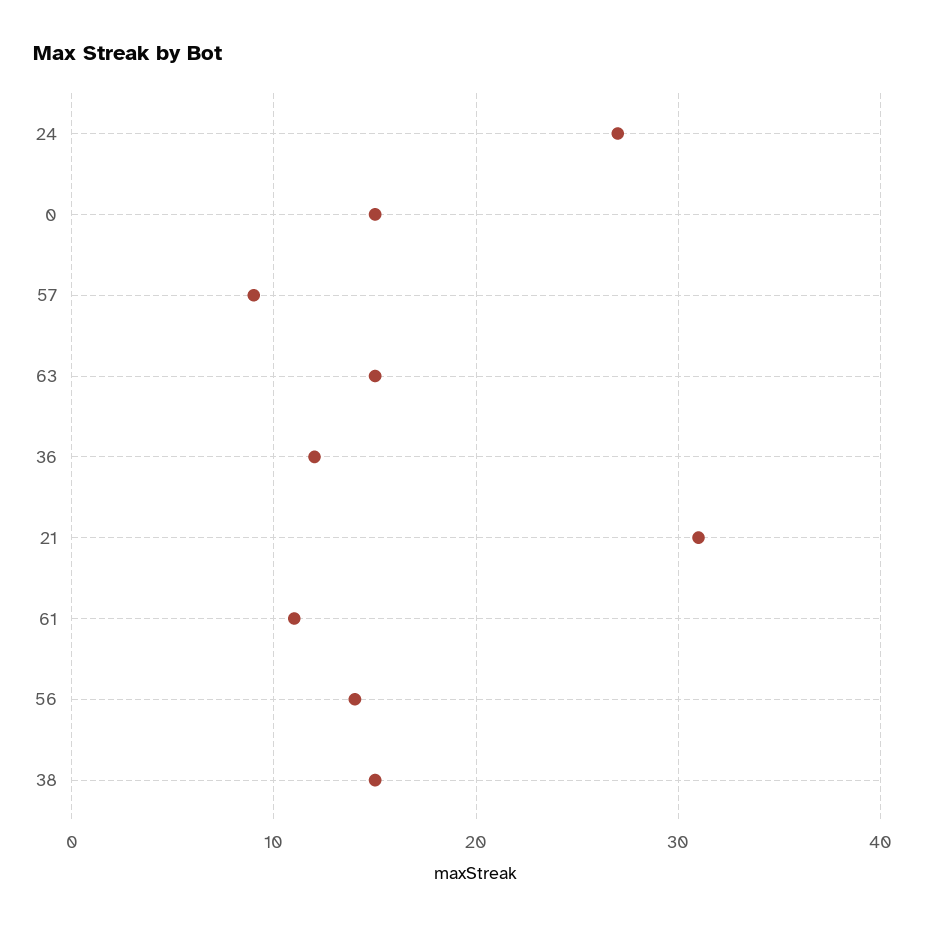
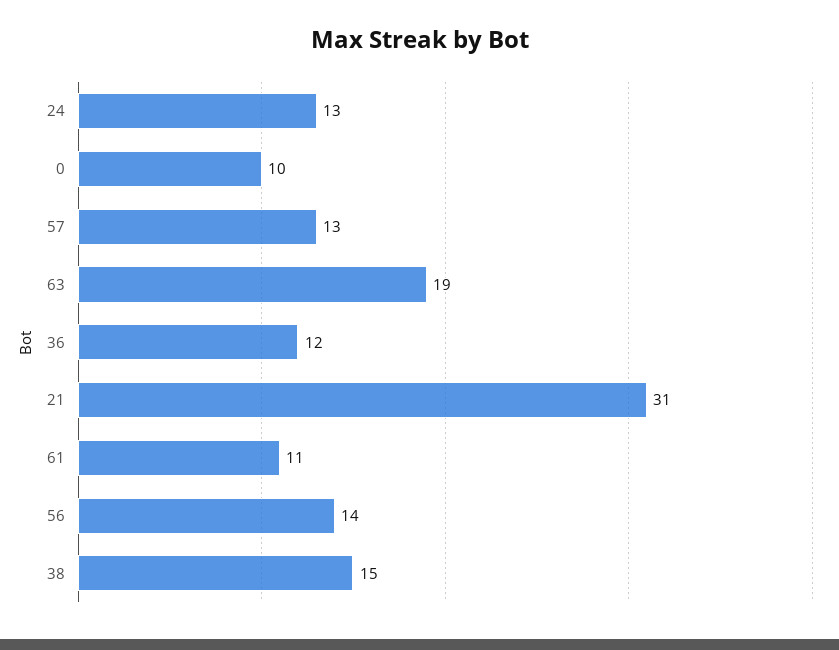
24: 27 -> 13
0: 15 -> 10
57: 9 -> 13
63: 15 -> 19

